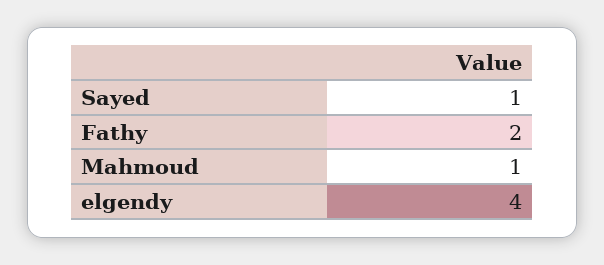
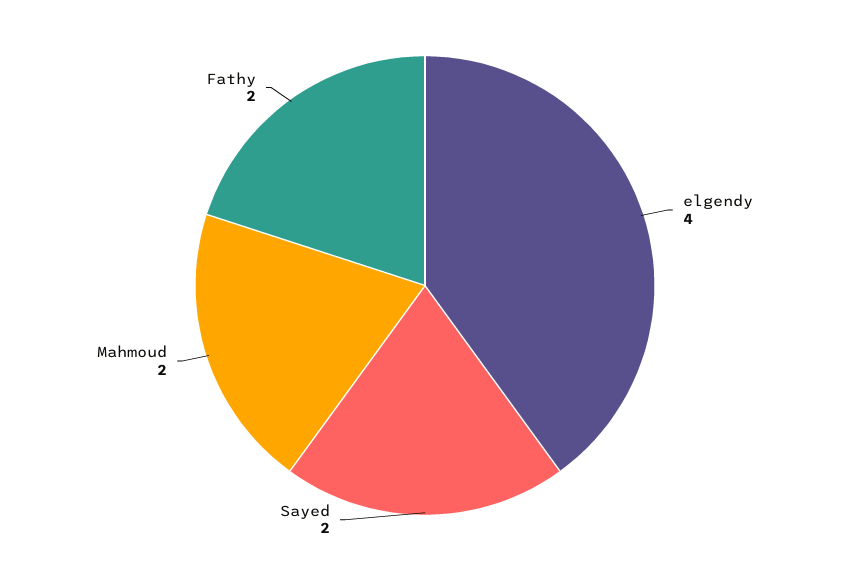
Sayed: 1 -> 2
Mahmoud: 1 -> 2

